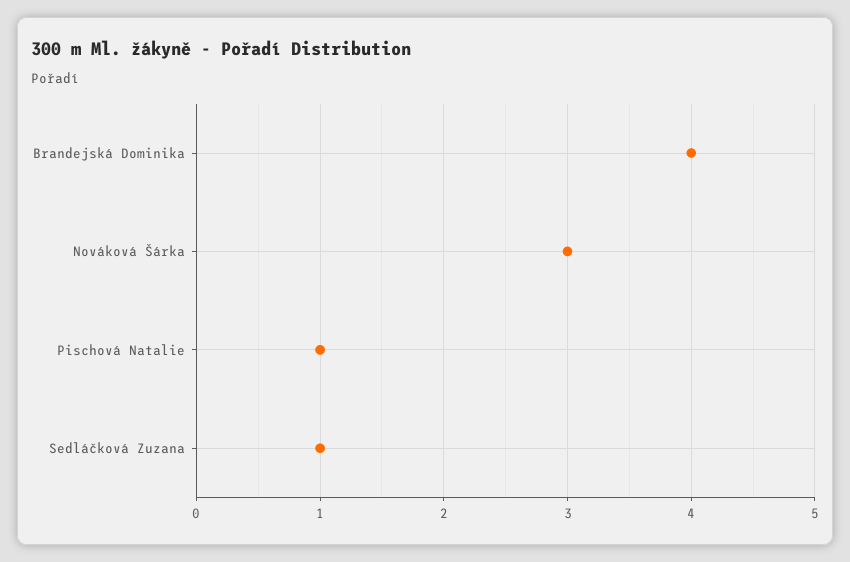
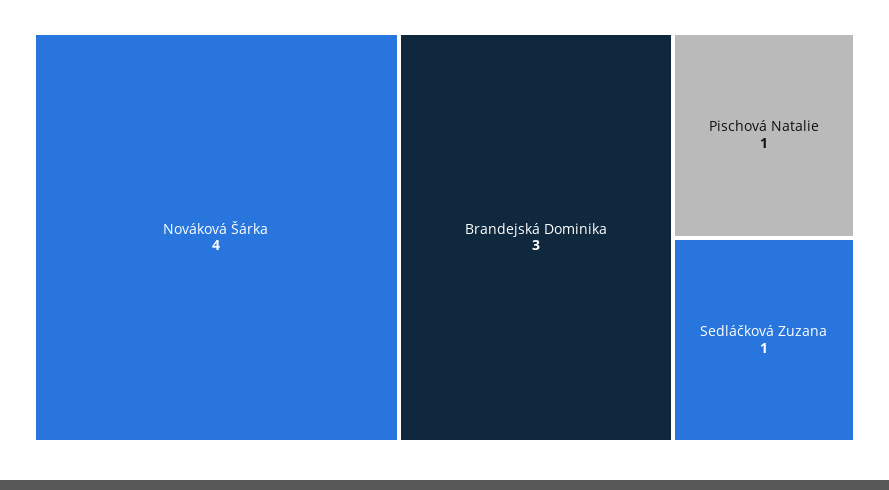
Brandejská Dominika: 4 -> 3
Nováková Šárka: 3 -> 4

